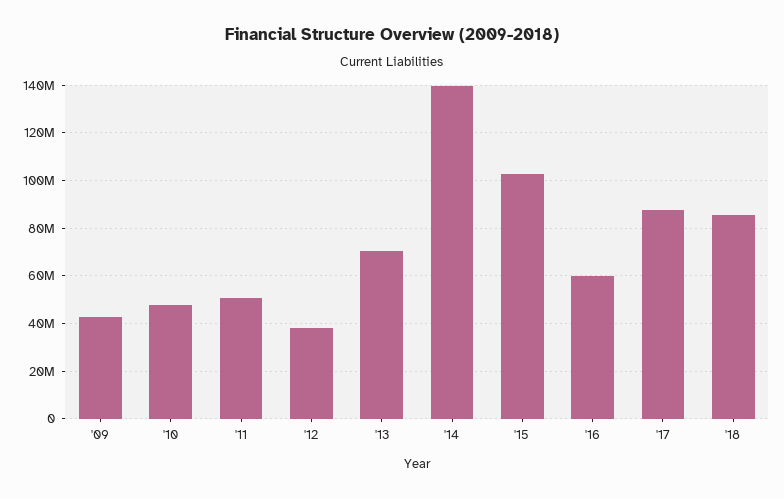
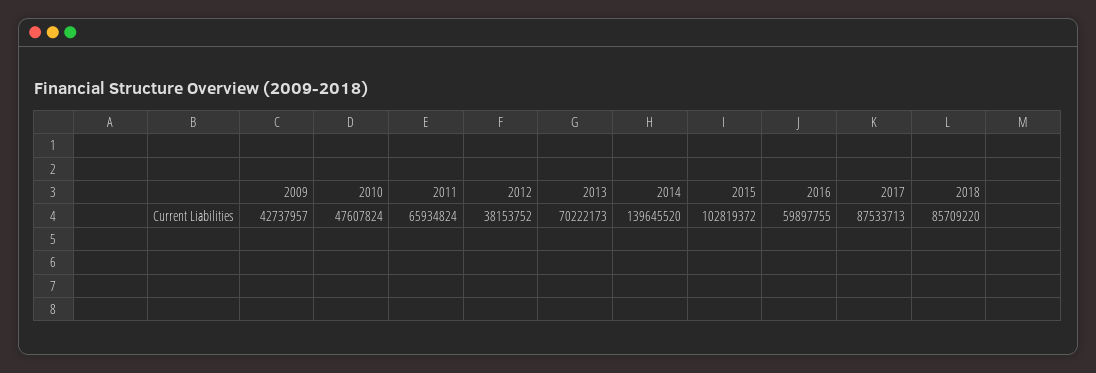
'11: 50000000 -> 65934824

